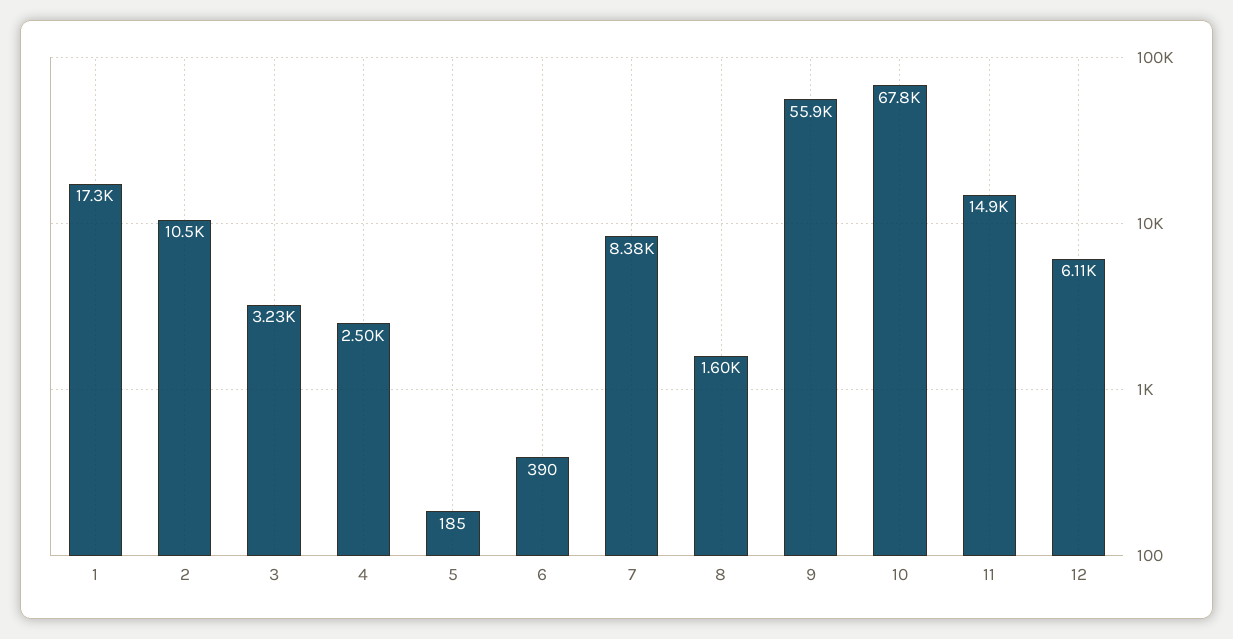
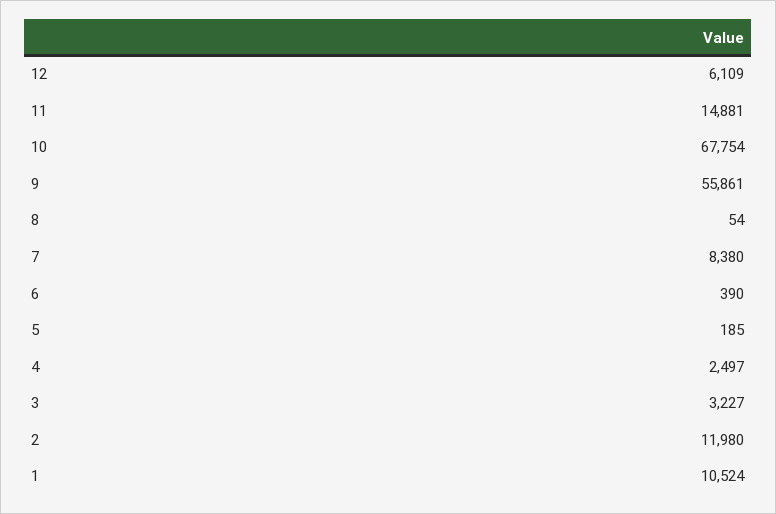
1: 17300 -> 10524
2: 10500 -> 11980
8: 1600 -> 54

